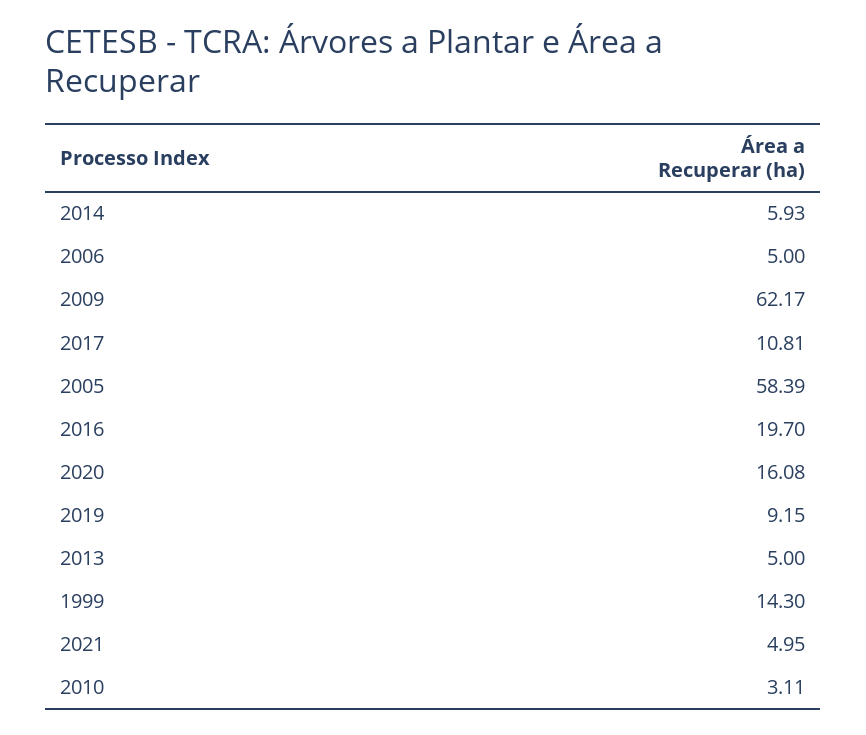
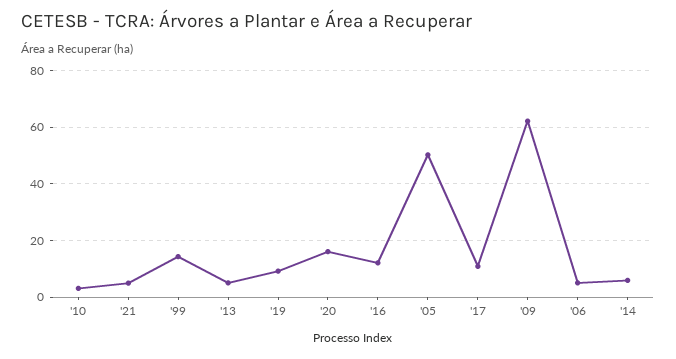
2005: 58.39 -> 50
2016: 19.7 -> 12.5

